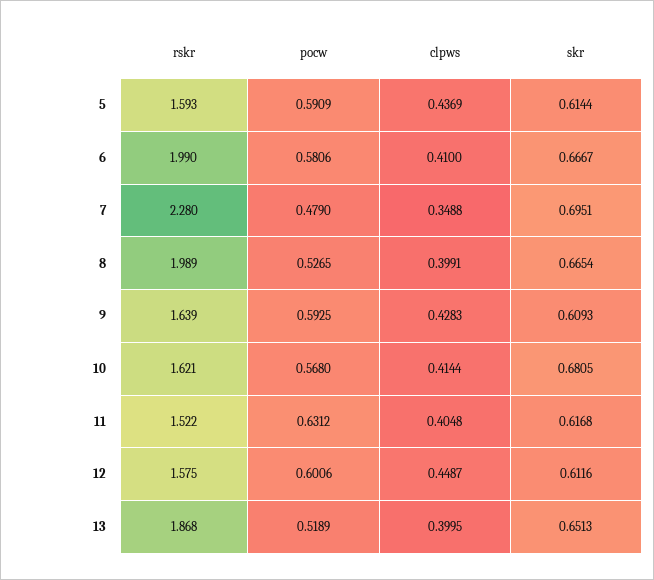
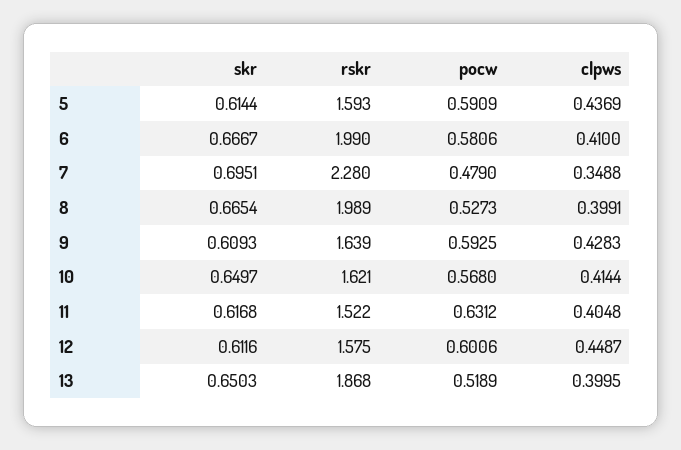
pocw, 8: 0.5265 -> 0.5273
skr, 10: 0.6805 -> 0.6497
skr, 13: 0.6513 -> 0.6503

